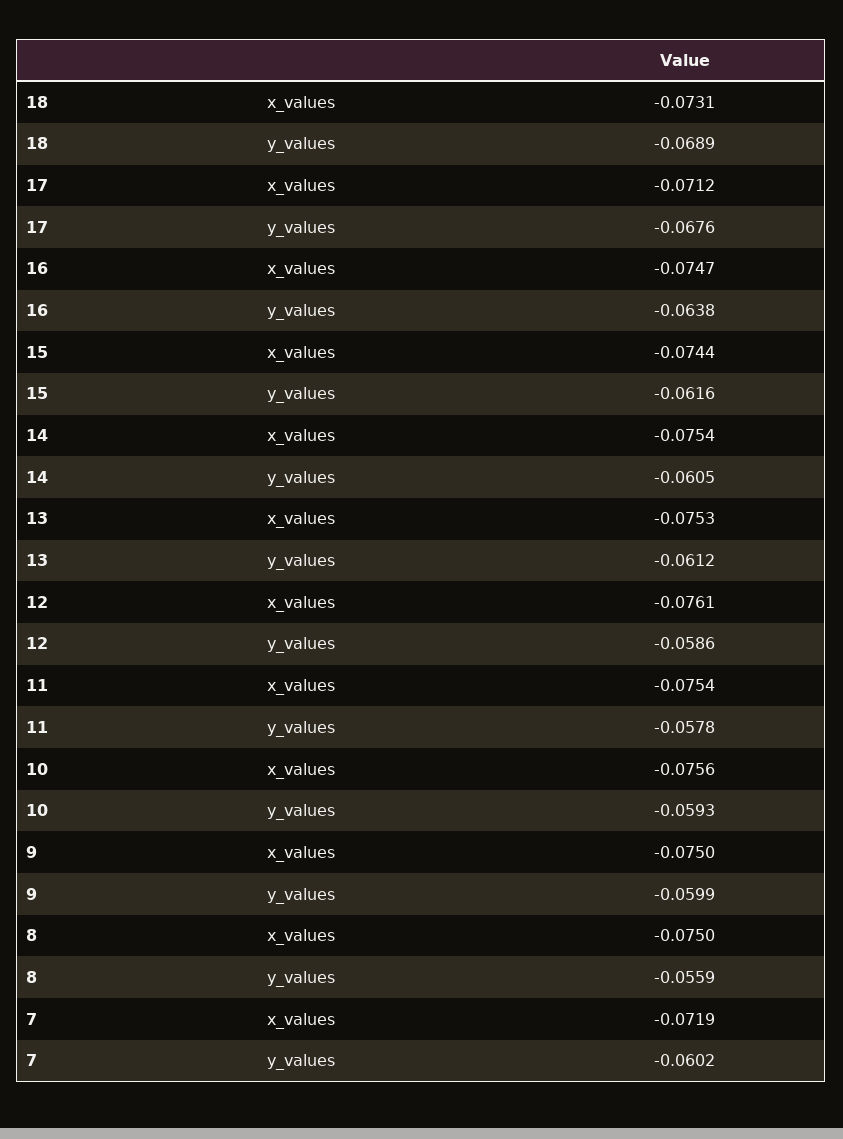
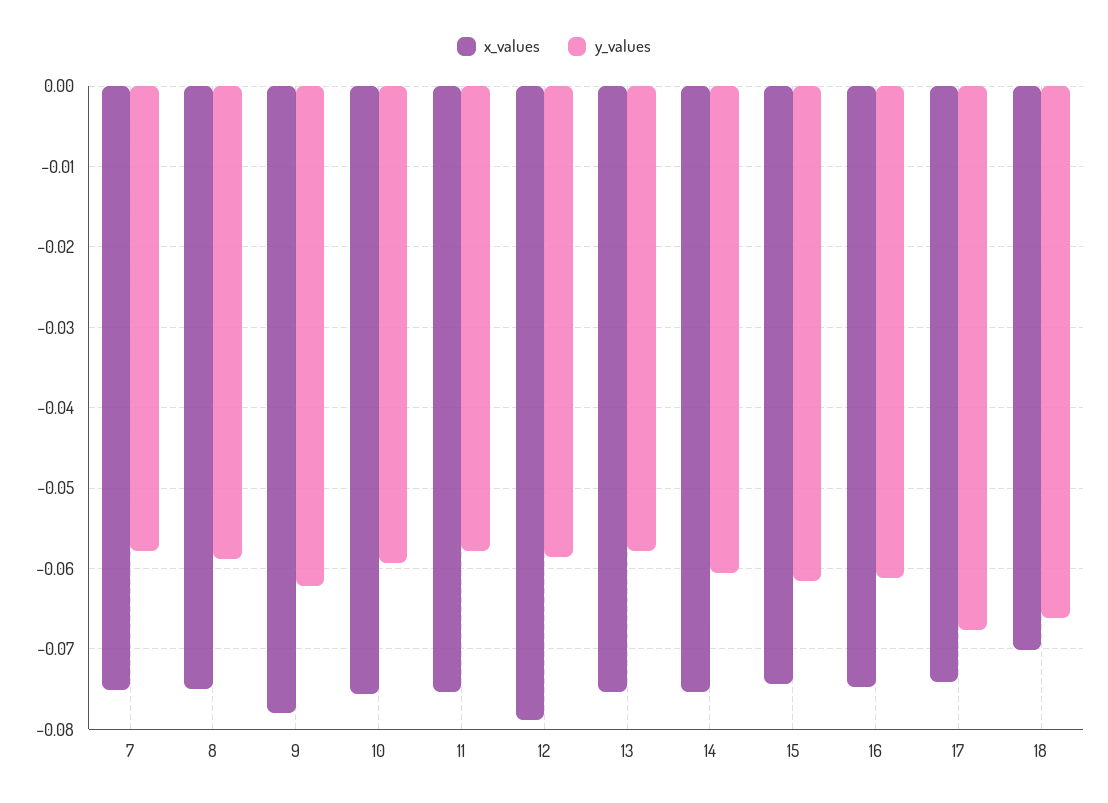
x_values, 18: -0.0731 -> -0.07
y_values, 18: -0.0689 -> -0.066
x_values, 17: -0.0712 -> -0.074
y_values, 16: -0.0638 -> -0.061
y_values, 13: -0.0612 -> -0.058
x_values, 12: -0.0761 -> -0.079
x_values, 9: -0.075 -> -0.078
y_values, 9: -0.0599 -> -0.062
y_values, 8: -0.0559 -> -0.059
x_values, 7: -0.0719 -> -0.075
y_values, 7: -0.0602 -> -0.058

